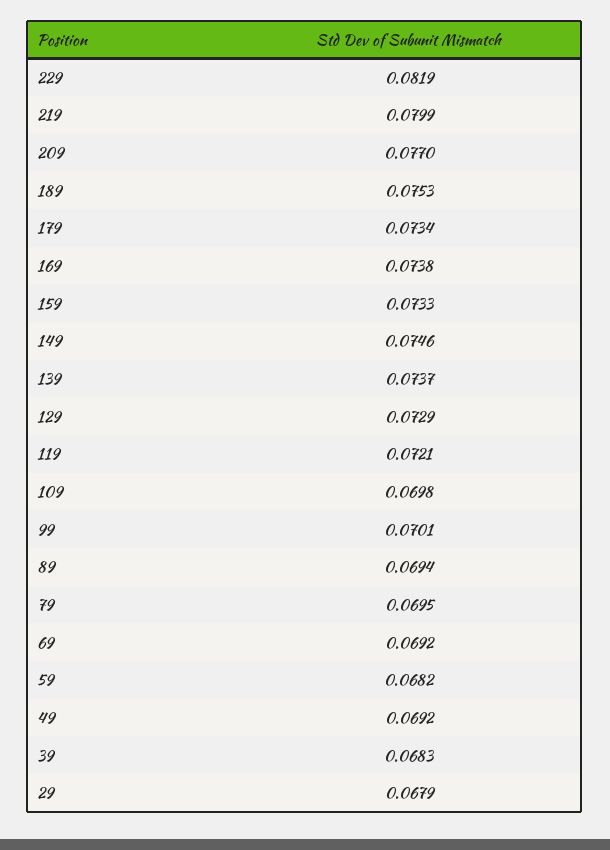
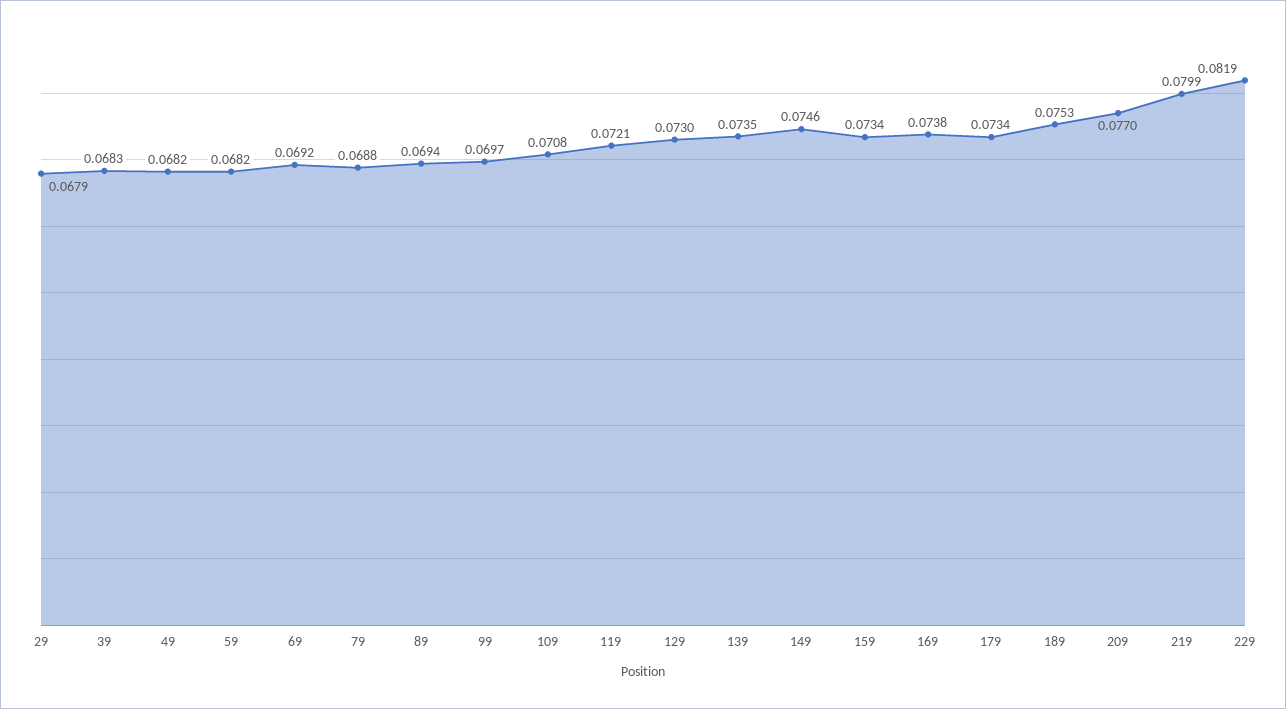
159: 0.0733 -> 0.0734
139: 0.0737 -> 0.0735
129: 0.0729 -> 0.073
109: 0.0698 -> 0.0708
99: 0.0701 -> 0.0697
79: 0.0695 -> 0.0688
49: 0.0692 -> 0.0682

